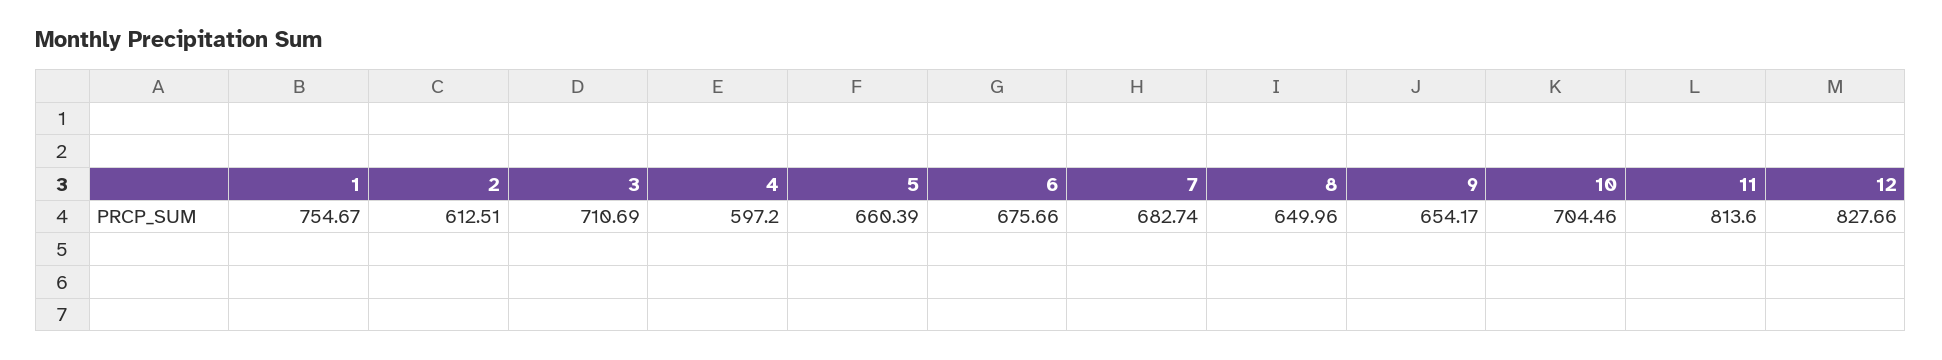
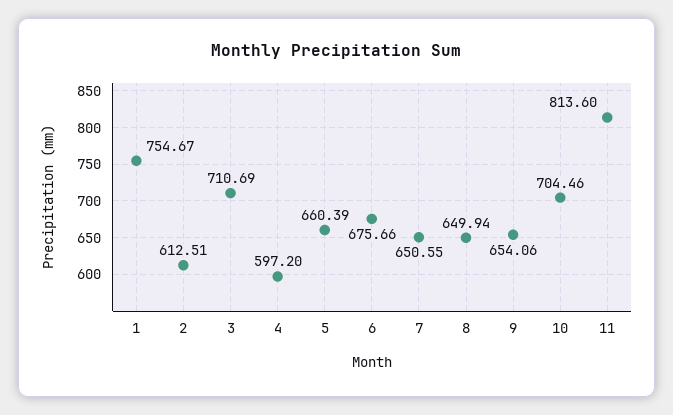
7: 682.74 -> 650.55
8: 649.96 -> 649.94
9: 654.17 -> 654.06
12: 827.66 -> none

